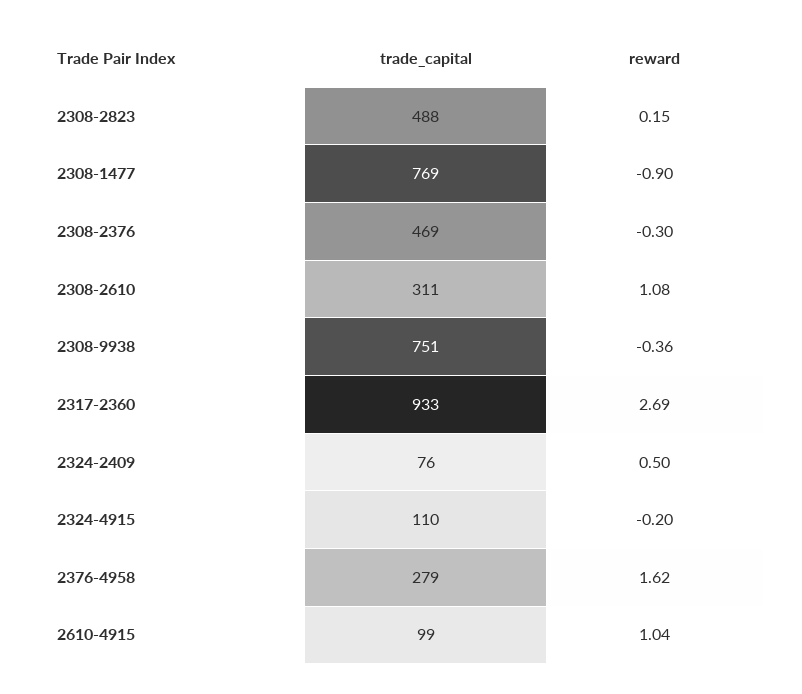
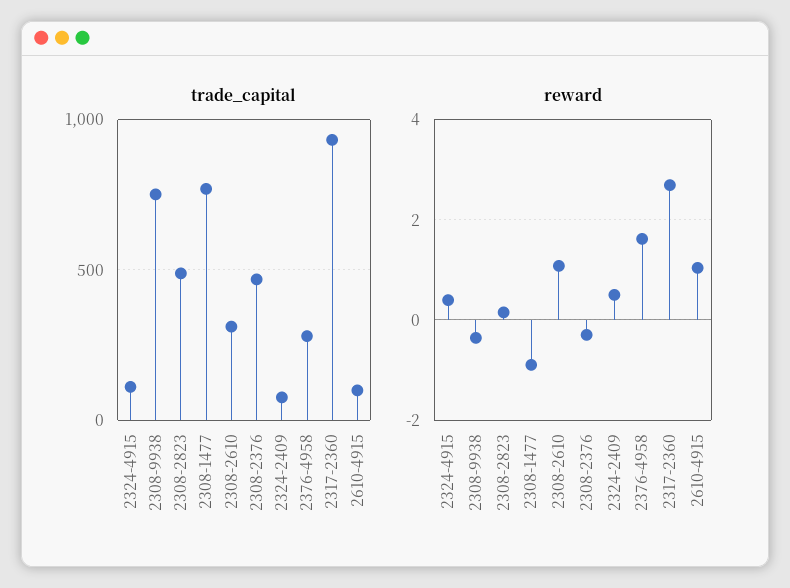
reward, 2324-4915: -0.2 -> 0.4

